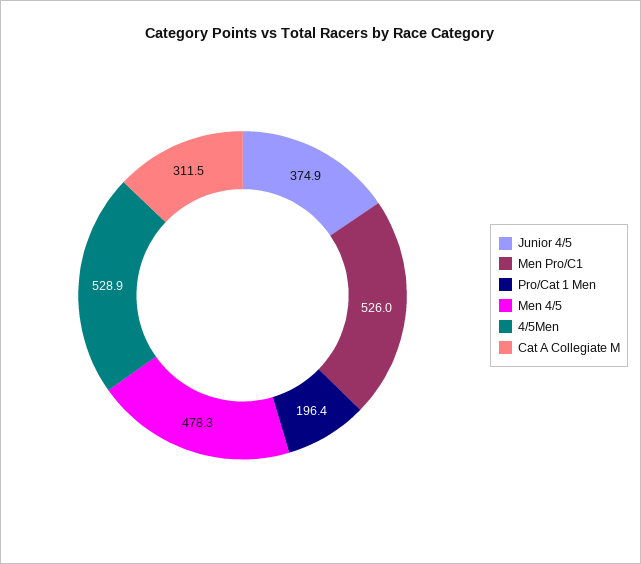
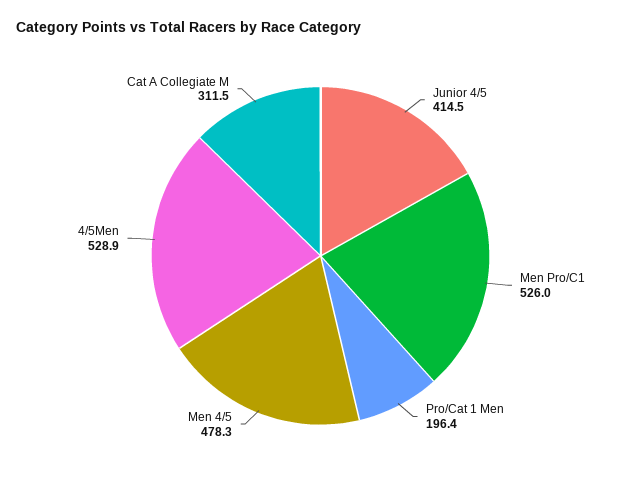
Junior 4/5: 374.9 -> 414.5

